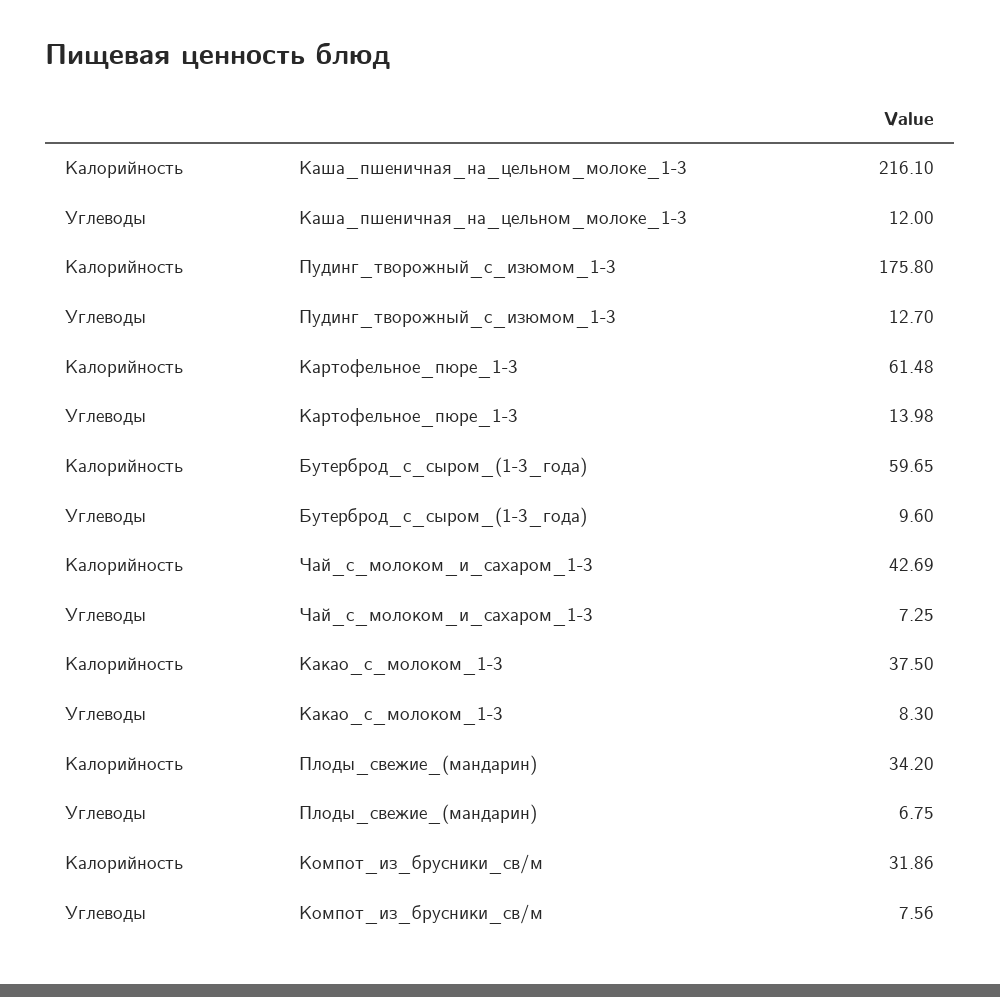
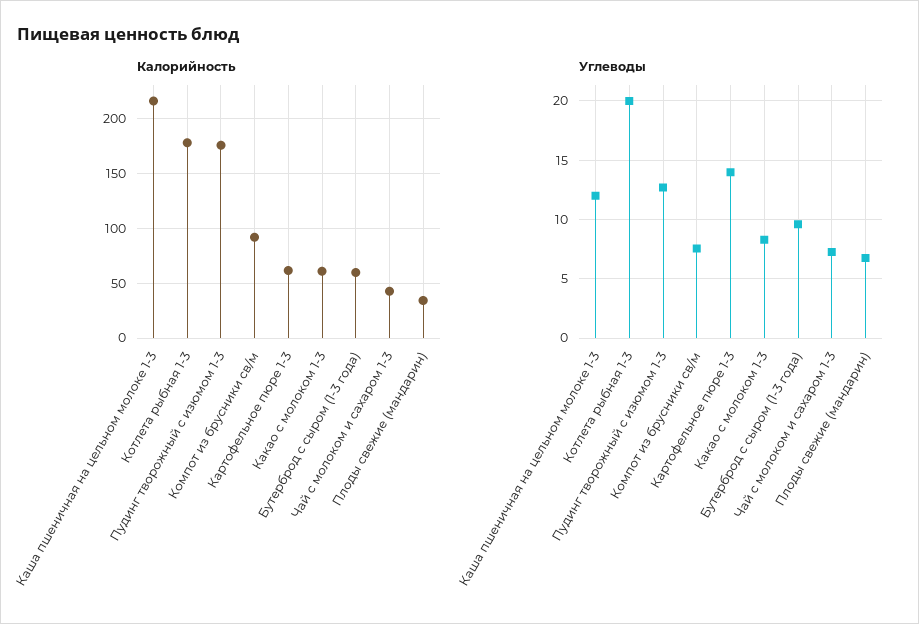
Калорийность, Какао_с_молоком_1-3: 37.5 -> 60
Калорийность, Компот_из_брусники_св/м: 31.86 -> 90
Калорийность, Котлета рыбная 1-3: none -> 180
Углеводы, Котлета рыбная 1-3: none -> 20

